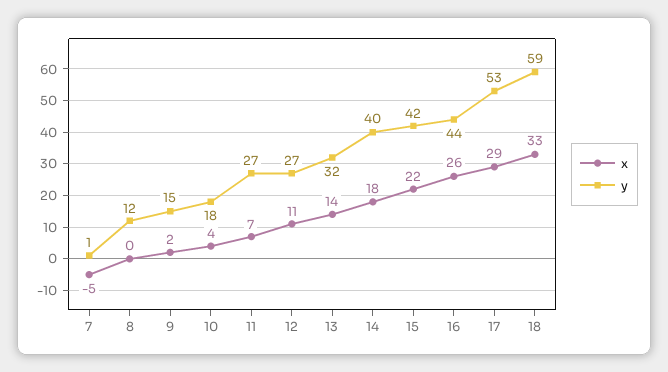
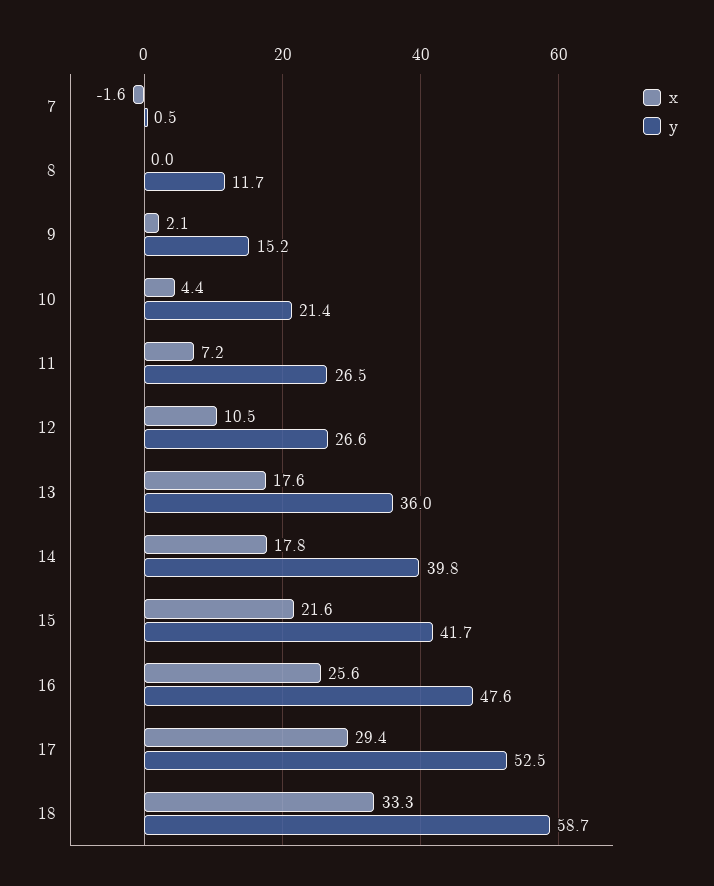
x, 7: -5 -> -1.6
y, 10: 18 -> 21.4
x, 13: 14 -> 17.6
y, 13: 32 -> 36
y, 16: 44 -> 47.6

